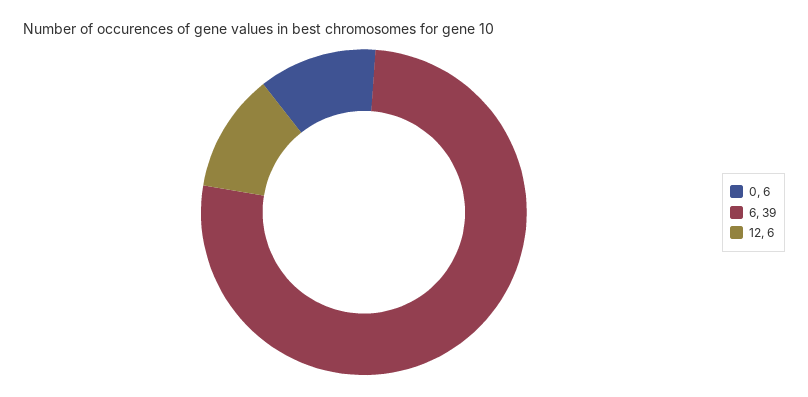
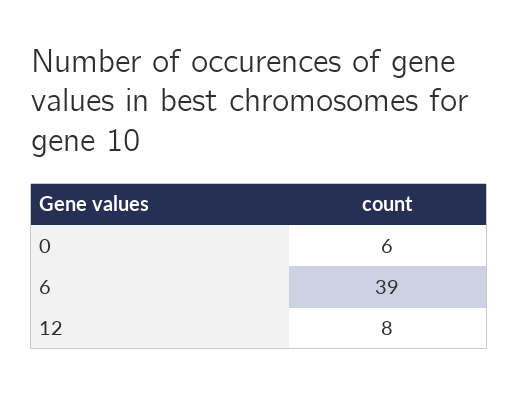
12: 6 -> 8

